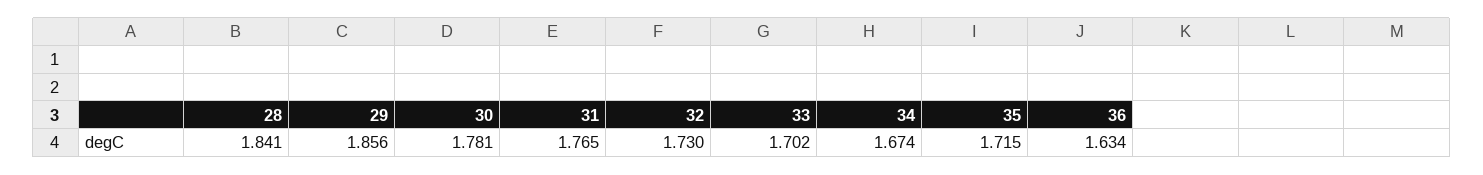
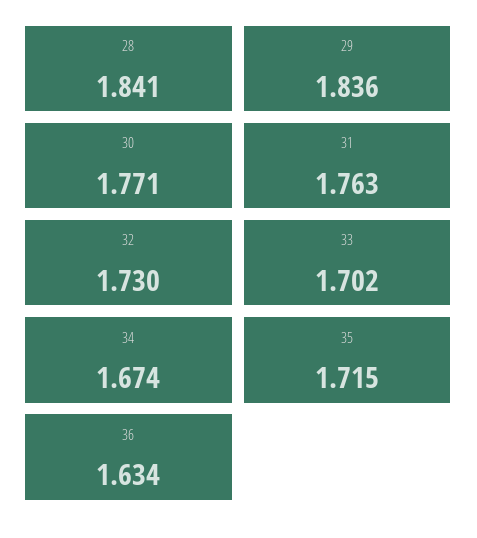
29: 1.856 -> 1.836
30: 1.781 -> 1.771
31: 1.765 -> 1.763

